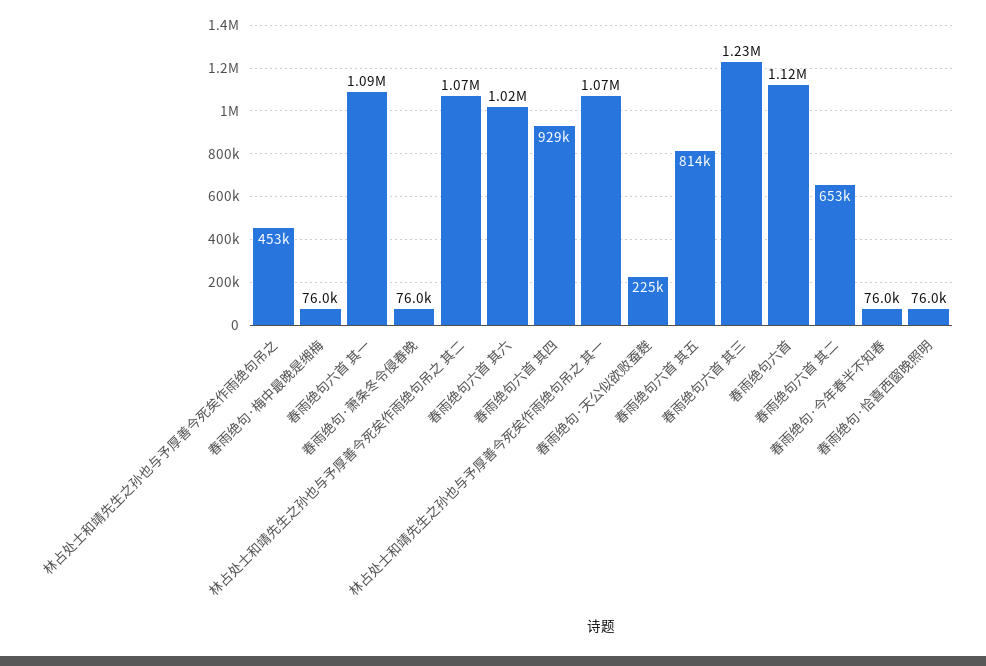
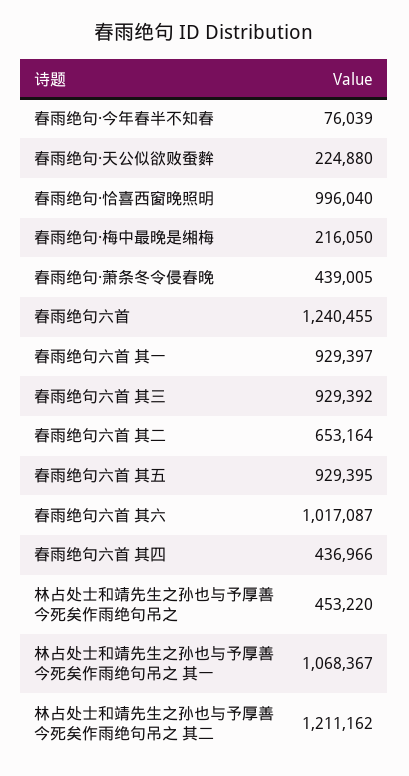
春雨绝句·梅中最晚是缃梅: 76000 -> 216050
春雨绝句六首 其一: 1090000 -> 929397
春雨绝句·萧条冬令侵春晚: 76000 -> 439005
林占处士和靖先生之孙也与予厚善今死矣作雨绝句吊之 其二: 1070000 -> 1211162
春雨绝句六首 其四: 929000 -> 436966
春雨绝句六首 其五: 814000 -> 929395
春雨绝句六首 其三: 1230000 -> 929392
春雨绝句六首: 1120000 -> 1240455
春雨绝句·恰喜西窗晚照明: 76000 -> 996040

